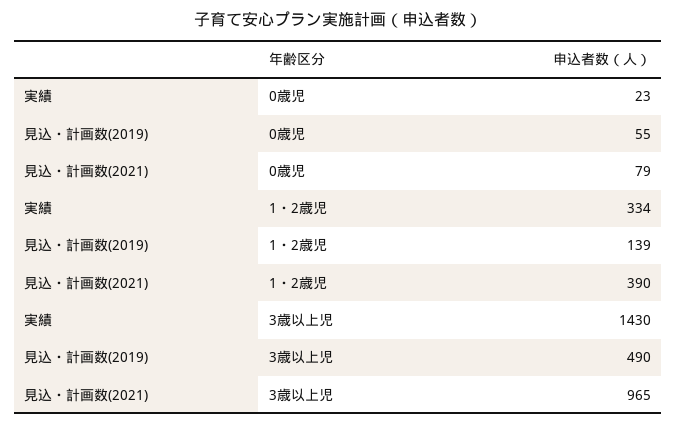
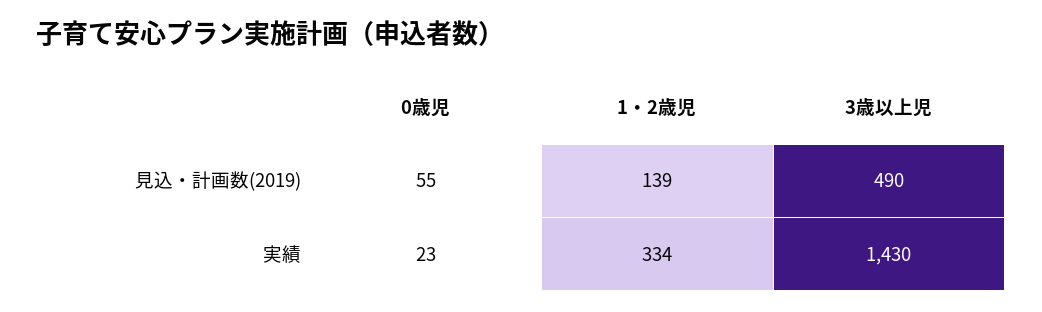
見込・計画数(2021), 0歳児: 79 -> none
見込・計画数(2021), 1・2歳児: 390 -> none
見込・計画数(2021), 3歳以上児: 965 -> none

